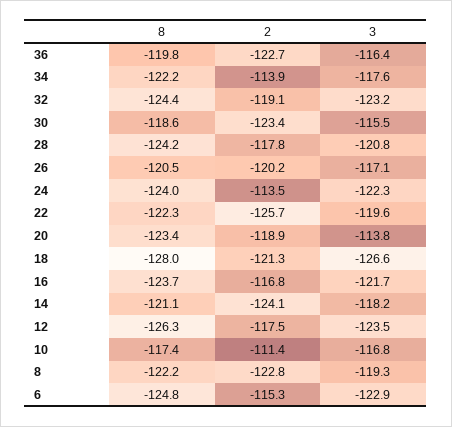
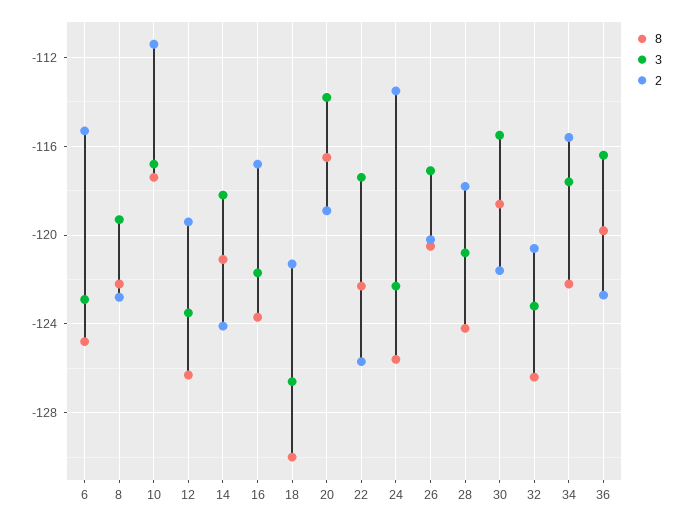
2, 34: -113.9 -> -115.5
8, 32: -124.4 -> -126.5
2, 32: -119.1 -> -120.5
2, 30: -123.4 -> -121.5
8, 24: -124 -> -125.5
3, 22: -119.6 -> -117.5
8, 20: -123.4 -> -116.5
8, 18: -128 -> -130
2, 12: -117.5 -> -119.5

